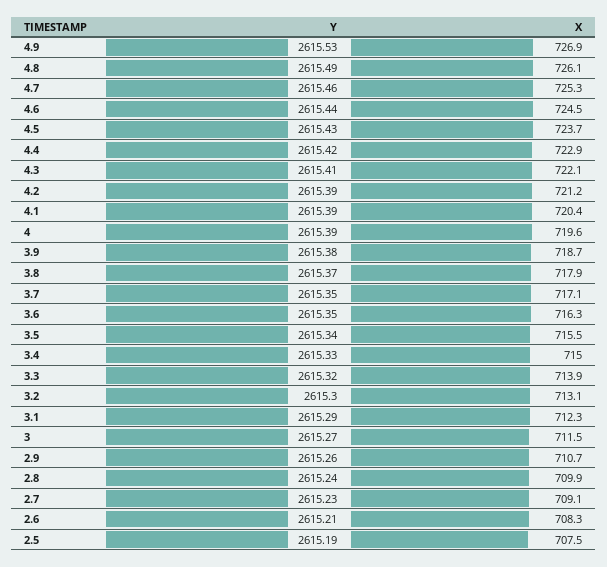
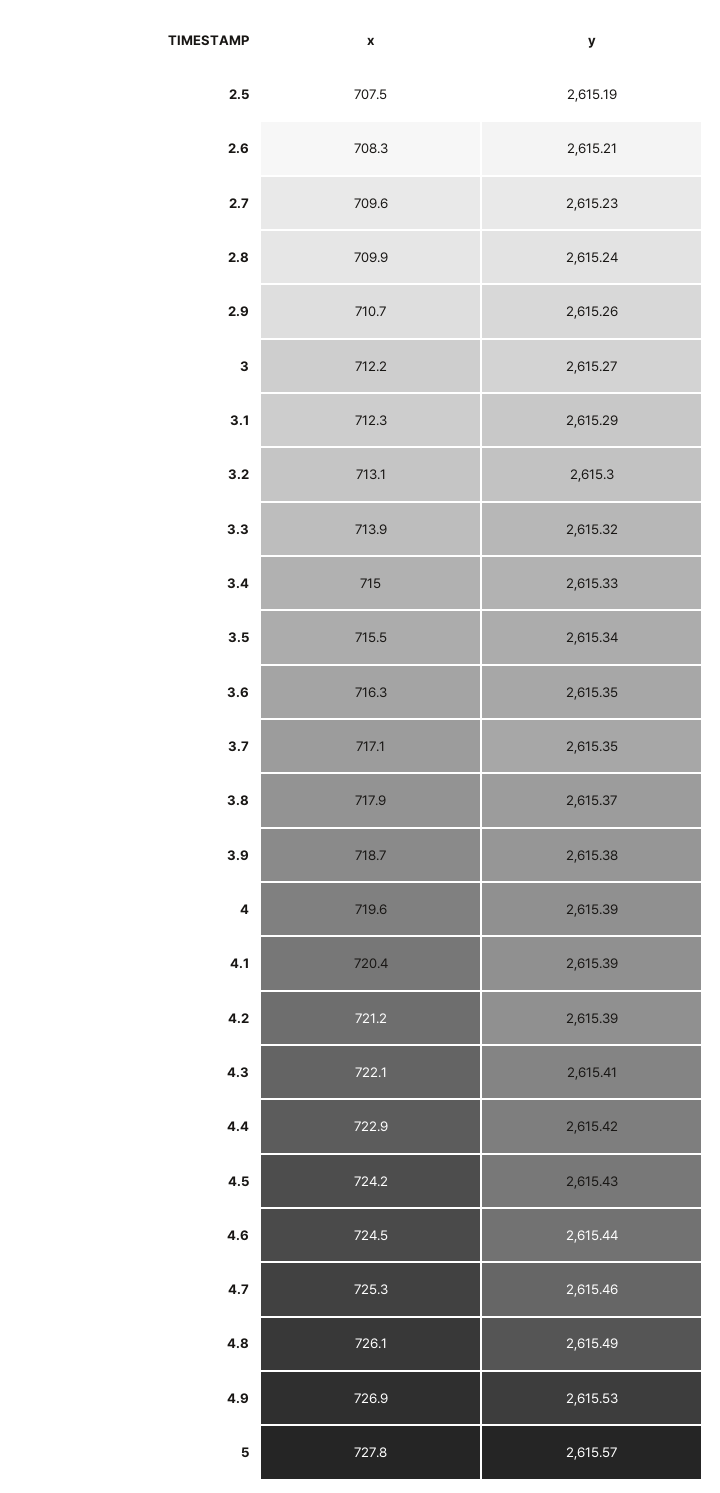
X, 4.5: 723.7 -> 724.2
X, 3: 711.5 -> 712.2
X, 2.7: 709.1 -> 709.6
X, 5: none -> 727.8
Y, 5: none -> 2615.57

